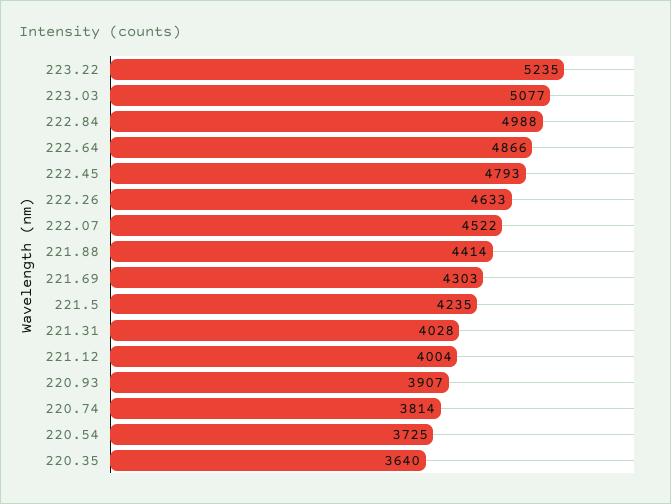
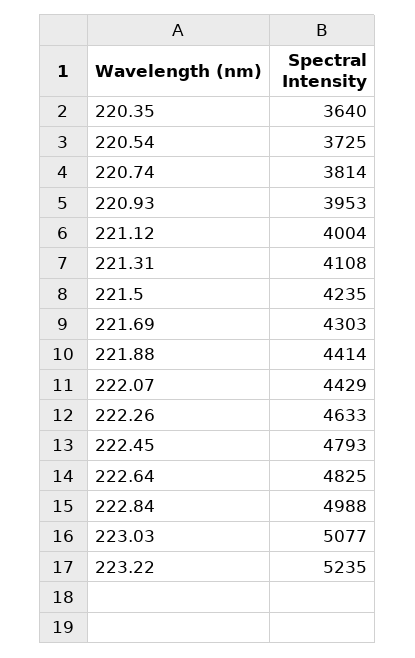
222.64: 4866 -> 4825
222.07: 4522 -> 4429
221.31: 4028 -> 4108
220.93: 3907 -> 3953

